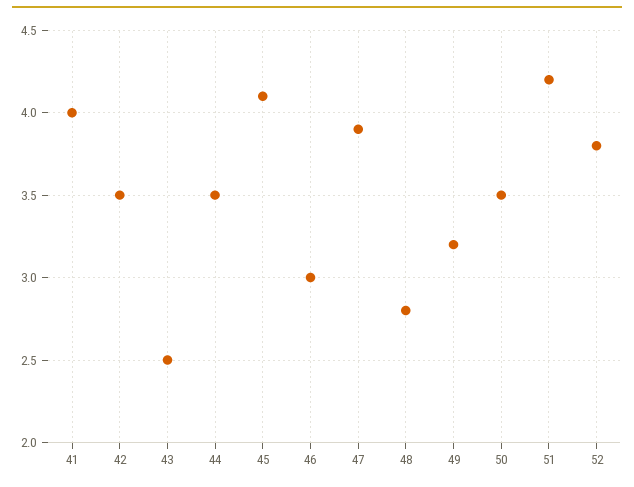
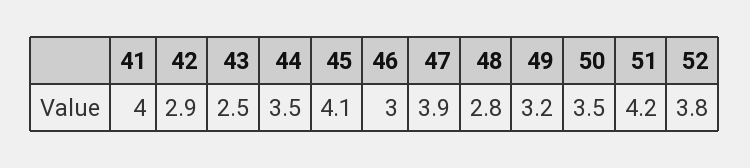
42: 3.5 -> 2.9

